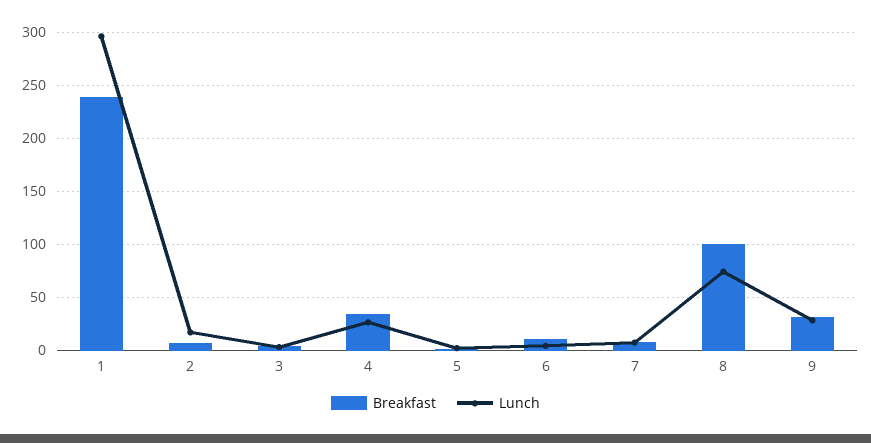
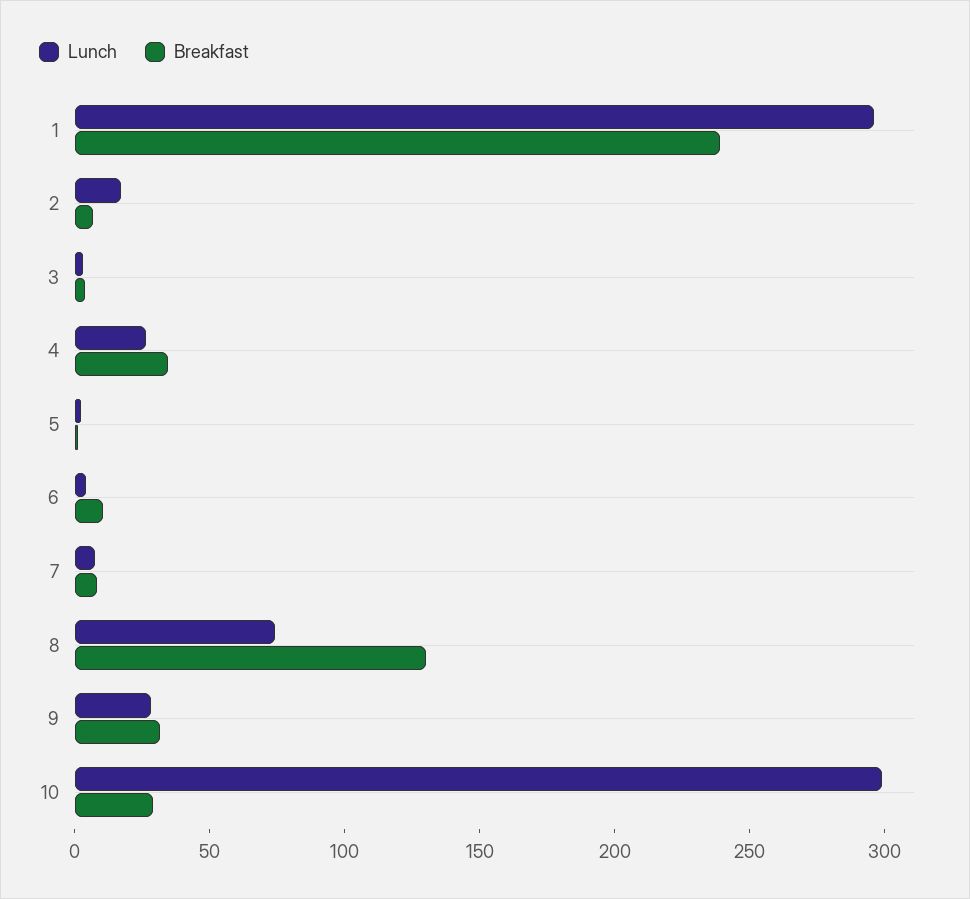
Breakfast, 8: 100 -> 130
Lunch, 10: none -> 300
Breakfast, 10: none -> 30

